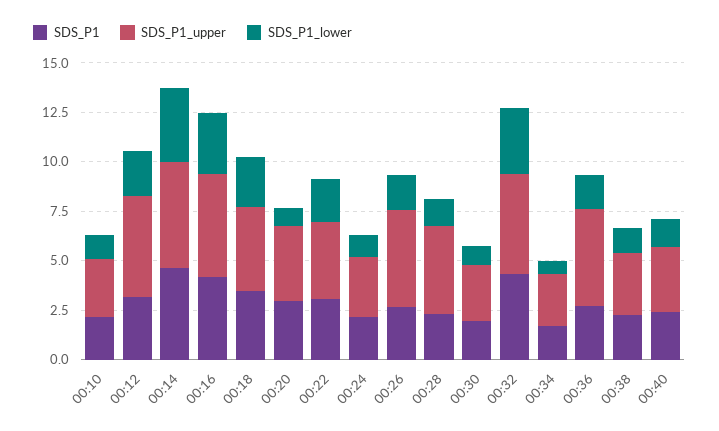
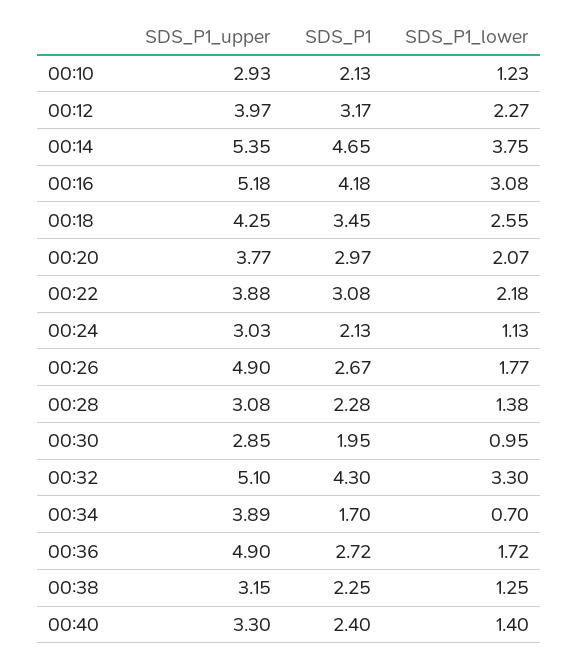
SDS_P1_upper, 00:12: 5 -> 3.97
SDS_P1_lower, 00:20: 1 -> 2.07
SDS_P1_upper, 00:28: 4.5 -> 3.08
SDS_P1_upper, 00:34: 2.5 -> 3.89

